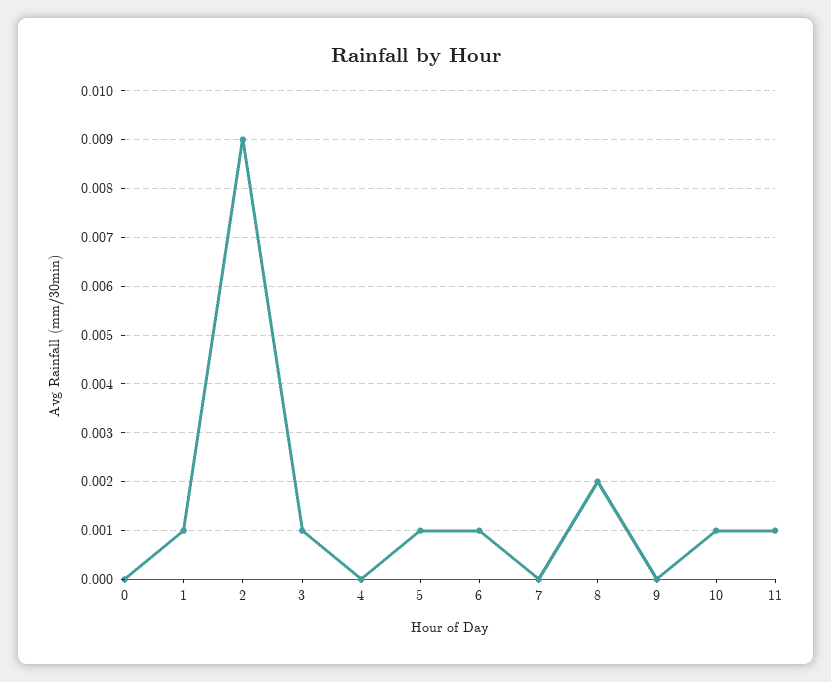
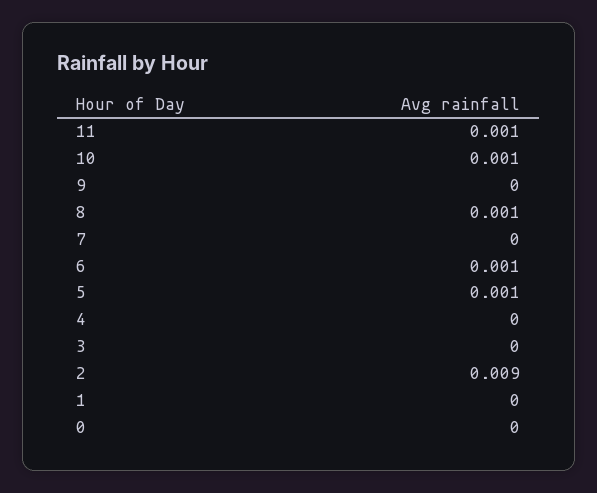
1: 0.001 -> 0
3: 0.001 -> 0
8: 0.002 -> 0.001

